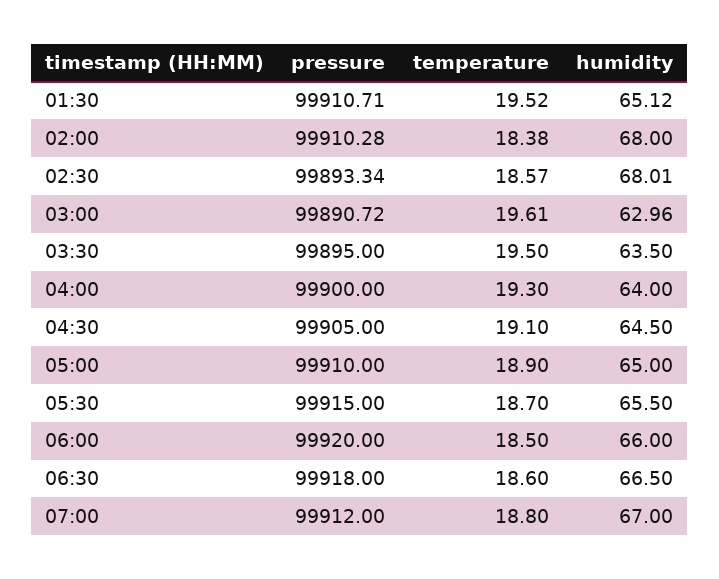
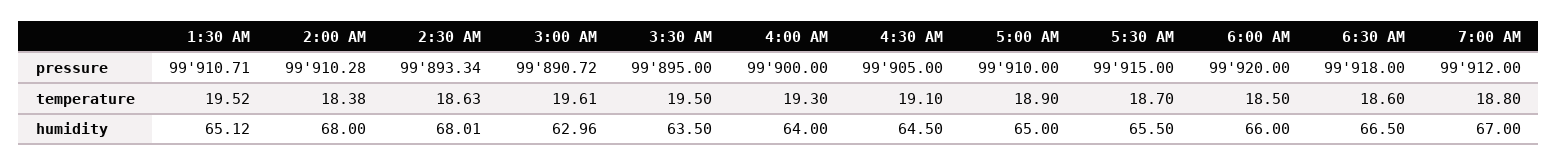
temperature, 02:30: 18.57 -> 18.63

